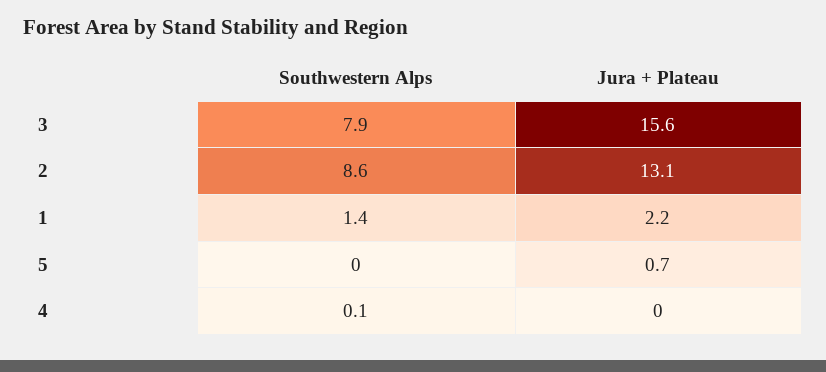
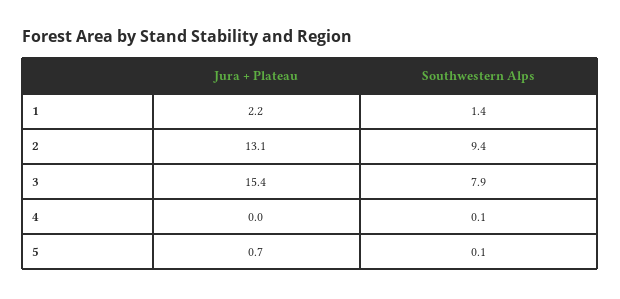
Jura + Plateau, 3: 15.6 -> 15.4
Southwestern Alps, 2: 8.6 -> 9.4
Southwestern Alps, 5: 0 -> 0.1

